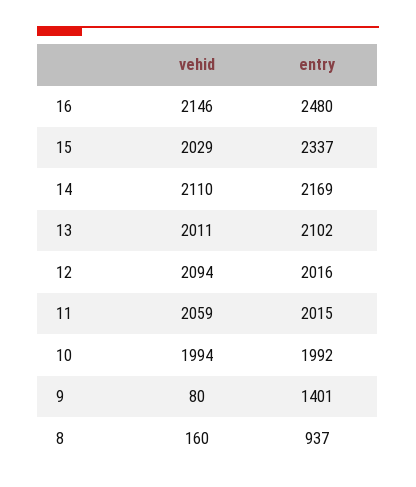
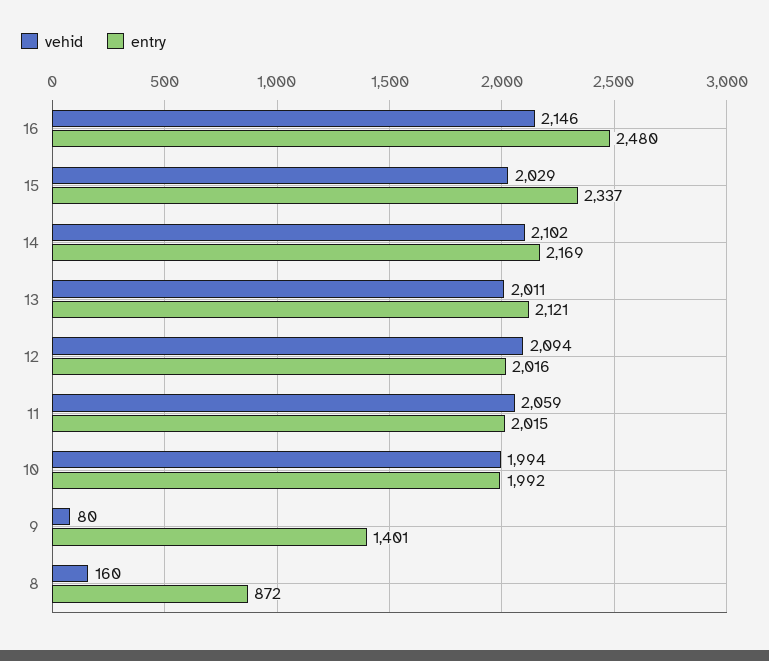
vehid, 14: 2110 -> 2102
entry, 13: 2102 -> 2121
entry, 8: 937 -> 872

